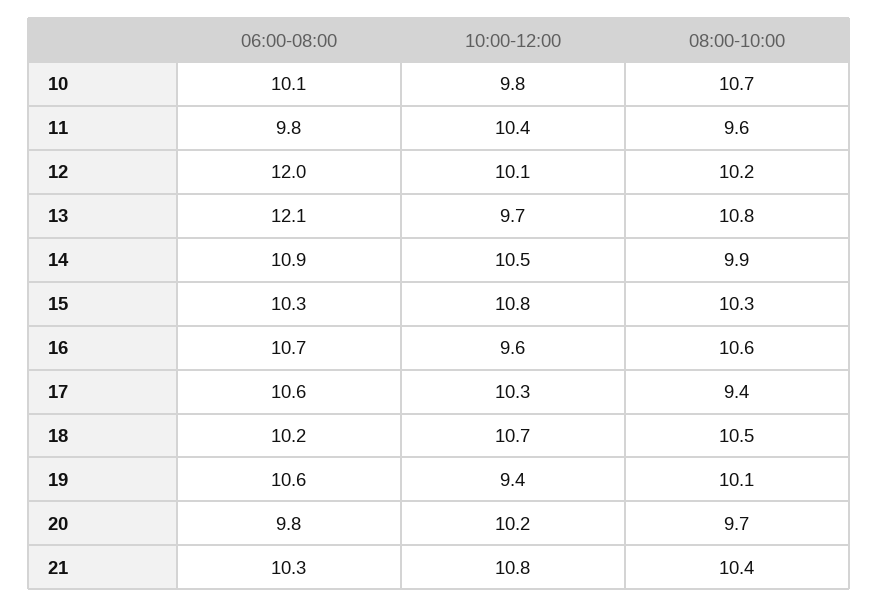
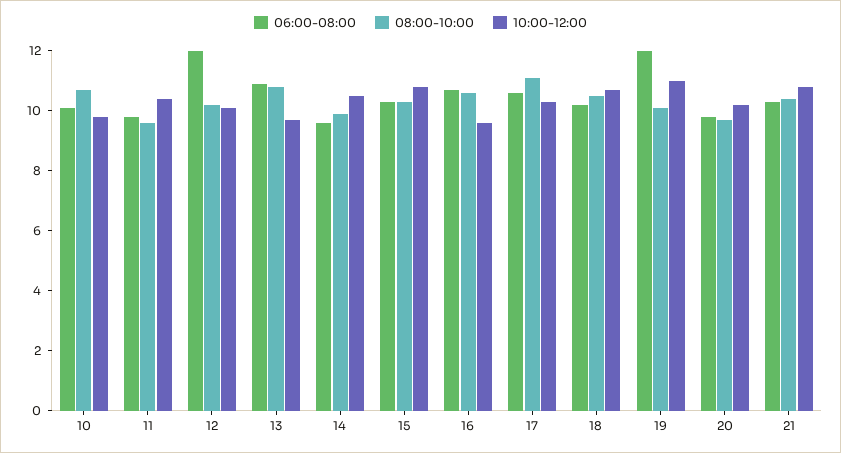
06:00-08:00, 13: 12.1 -> 11
06:00-08:00, 14: 10.9 -> 9.5
08:00-10:00, 17: 9.4 -> 11
06:00-08:00, 19: 10.6 -> 12
10:00-12:00, 19: 9.4 -> 11

